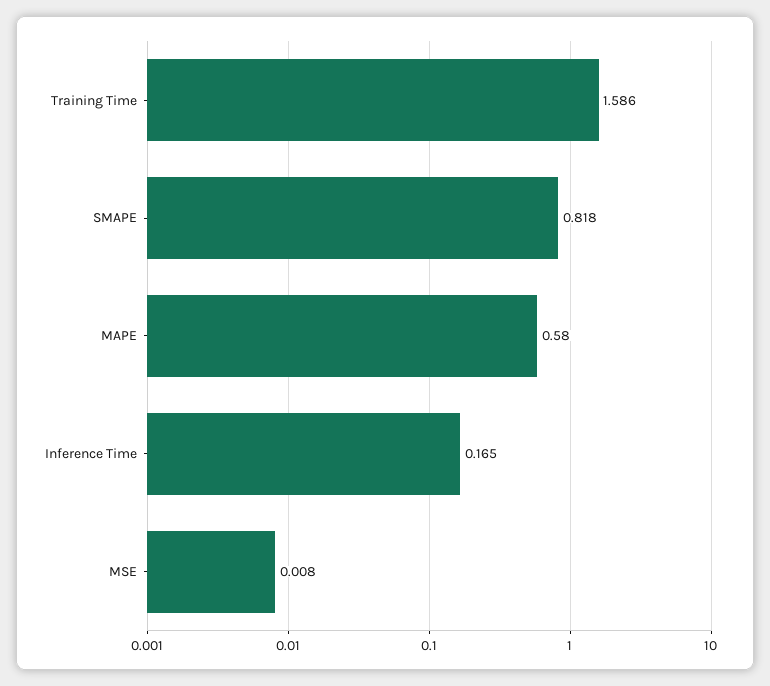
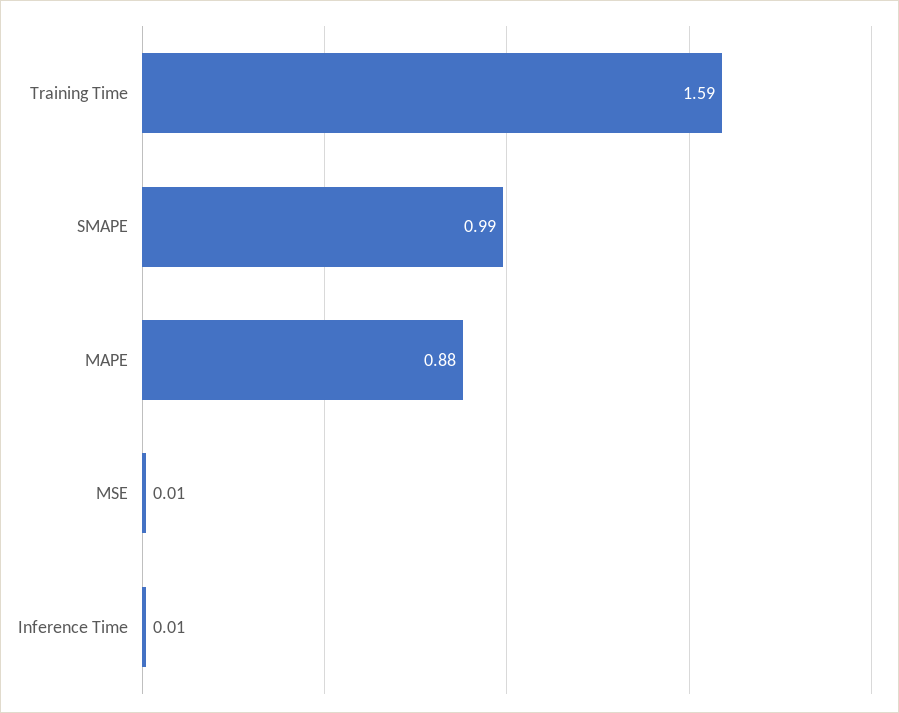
SMAPE: 0.818 -> 0.99
MAPE: 0.58 -> 0.88
Inference Time: 0.165 -> 0.01

